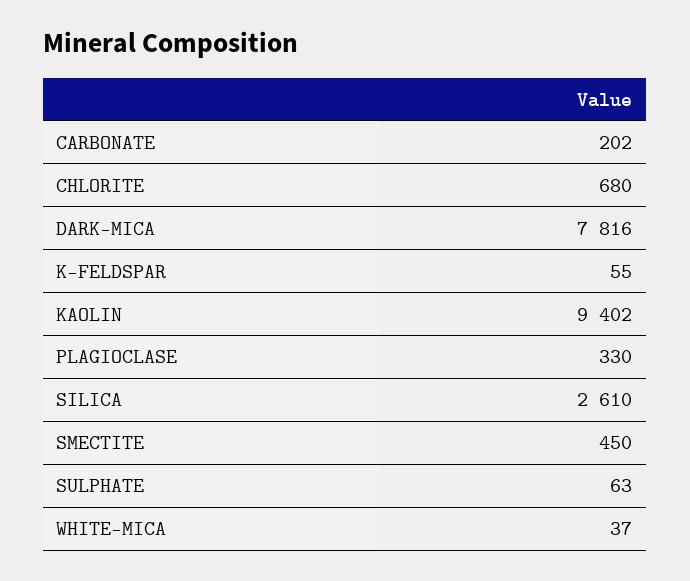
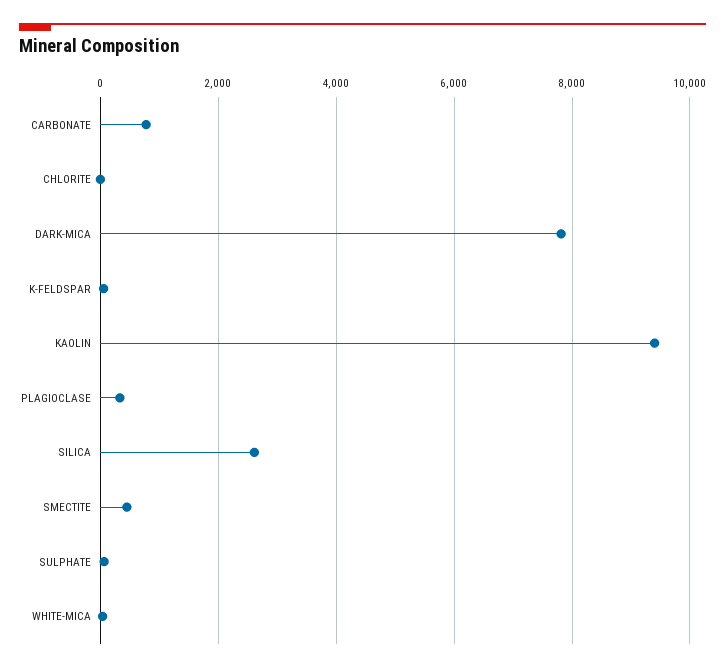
CARBONATE: 202 -> 800
CHLORITE: 680 -> 0

